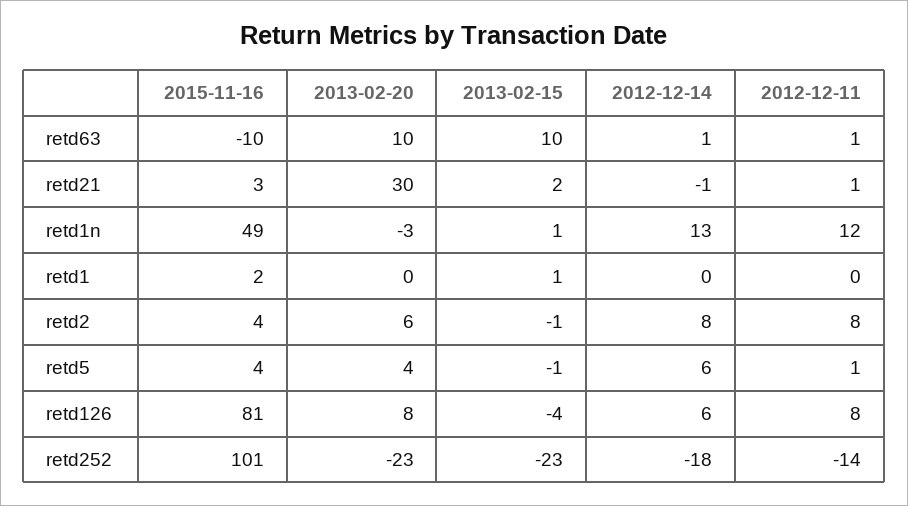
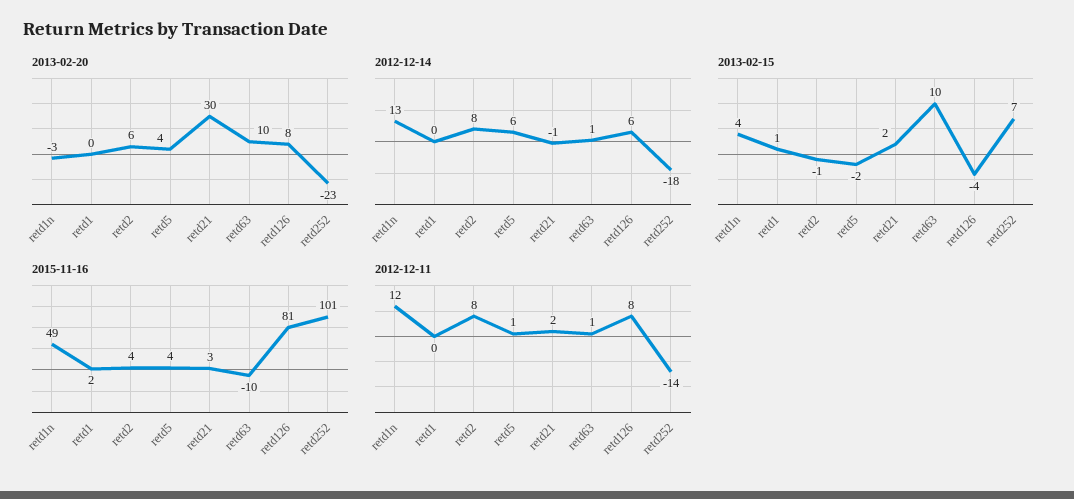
2012-12-11, retd21: 1 -> 2
2013-02-15, retd1n: 1 -> 4
2013-02-15, retd5: -1 -> -2
2013-02-15, retd252: -23 -> 7

